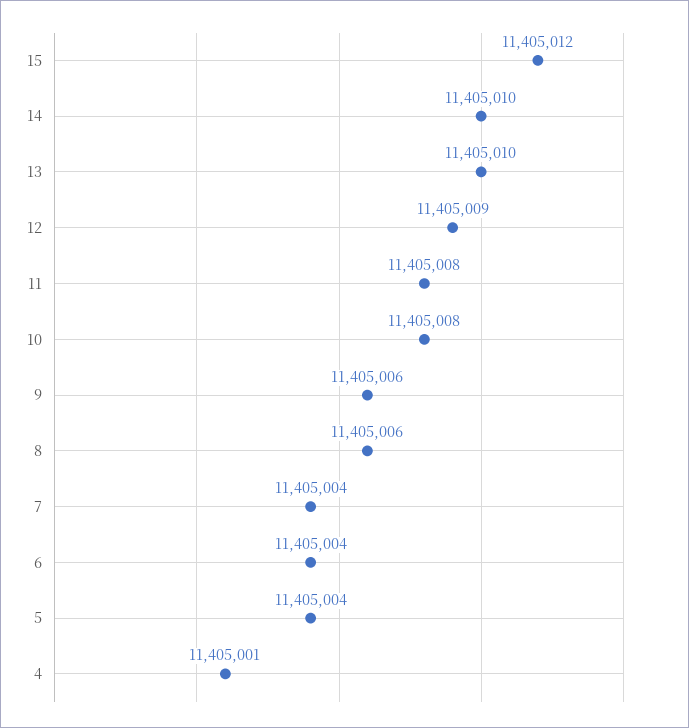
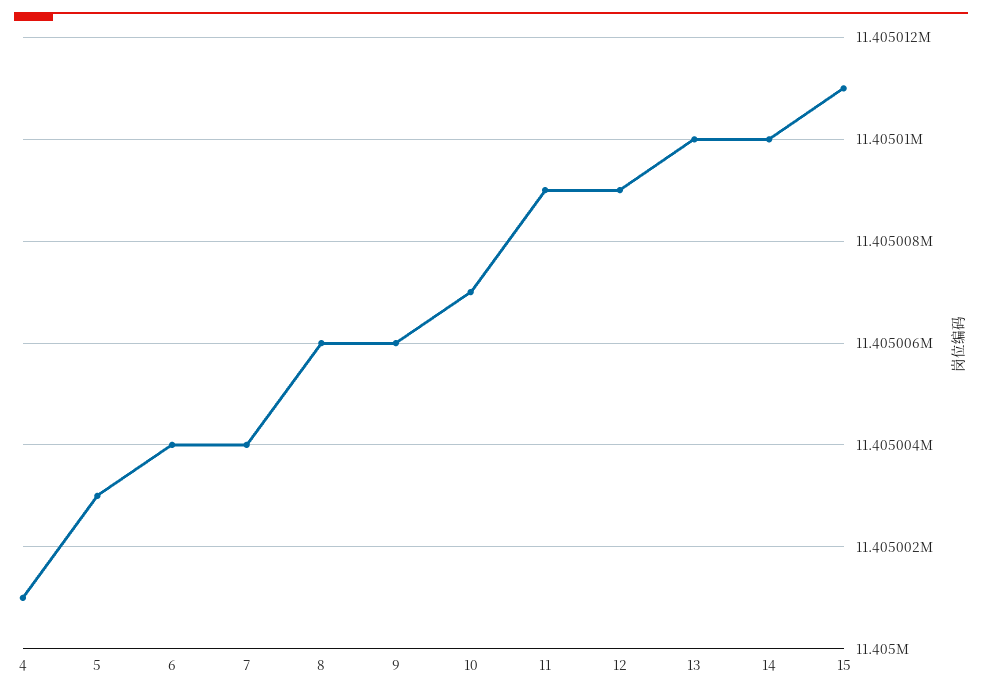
15: 11405012 -> 11405011
11: 11405008 -> 11405009
10: 11405008 -> 11405007
5: 11405004 -> 11405003

